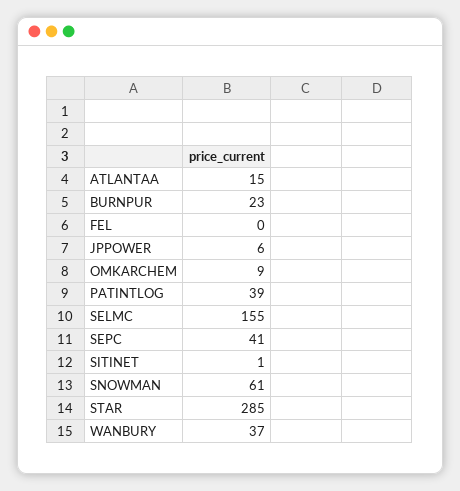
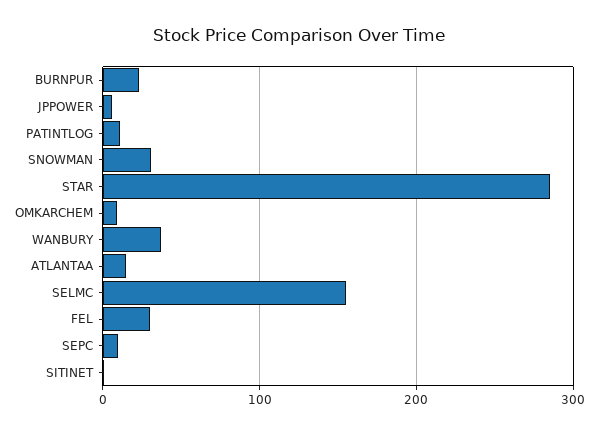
FEL: 0 -> 30
PATINTLOG: 39 -> 10
SEPC: 41 -> 10
SNOWMAN: 61 -> 30

